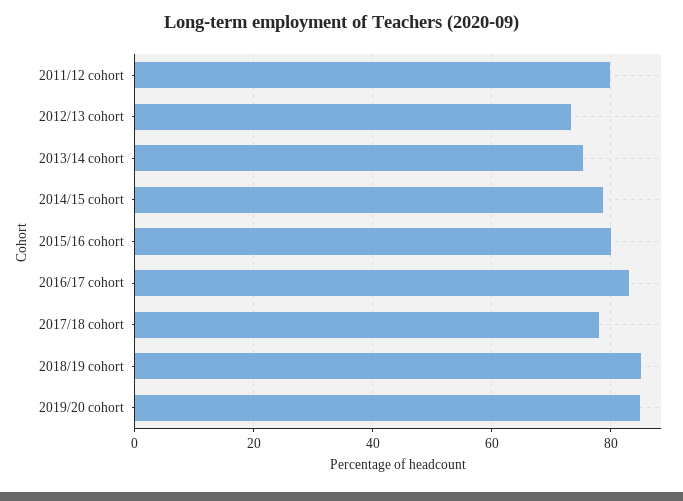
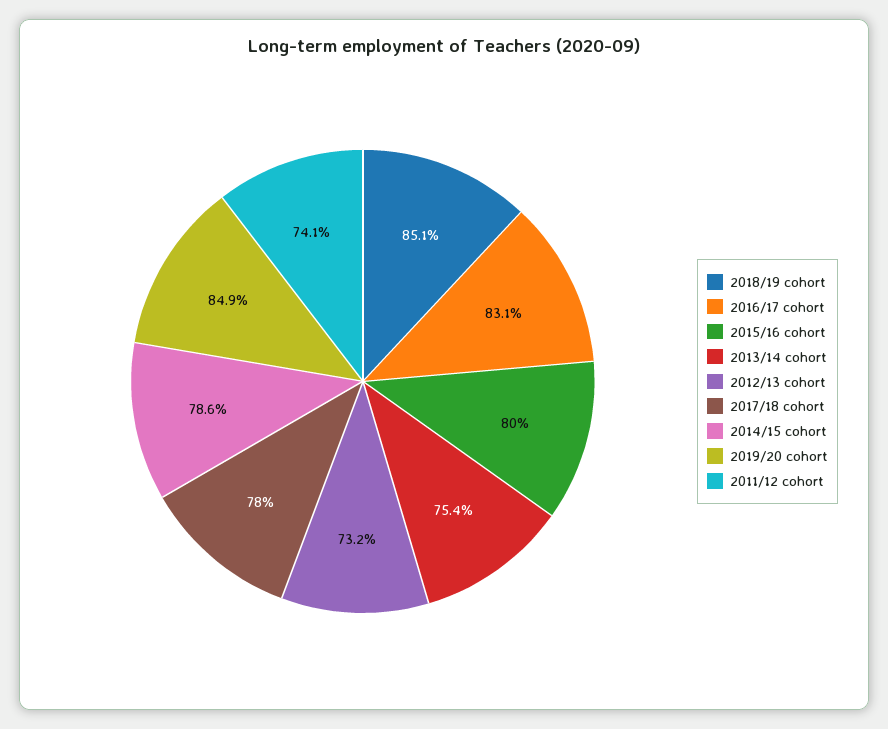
2011/12 cohort: 80 -> 74.1

